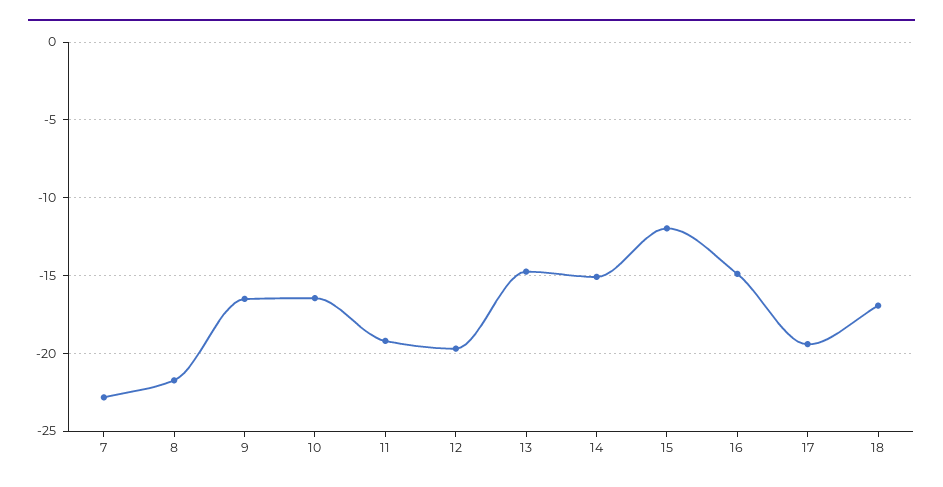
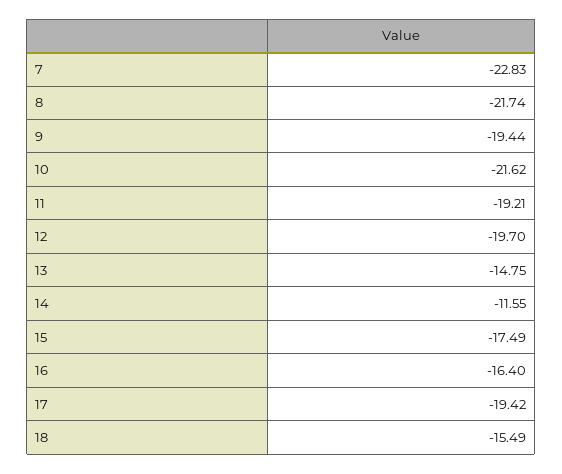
9: -16.5 -> -19.44
10: -16.5 -> -21.62
14: -15 -> -11.55
15: -12 -> -17.49
16: -15 -> -16.4
18: -17 -> -15.49

